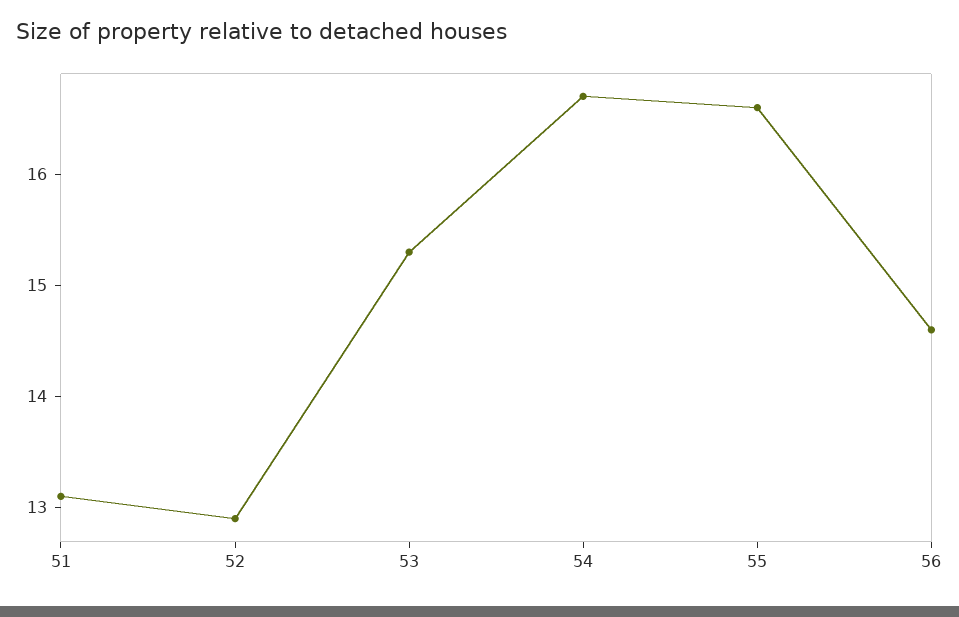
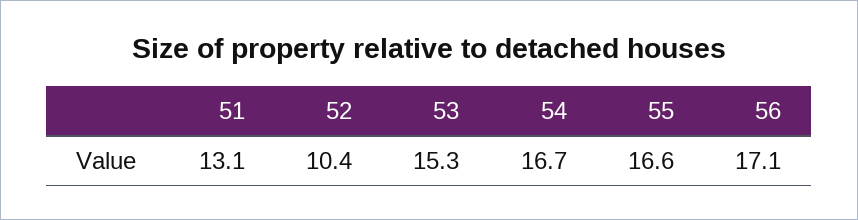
52: 12.9 -> 10.4
56: 14.6 -> 17.1

